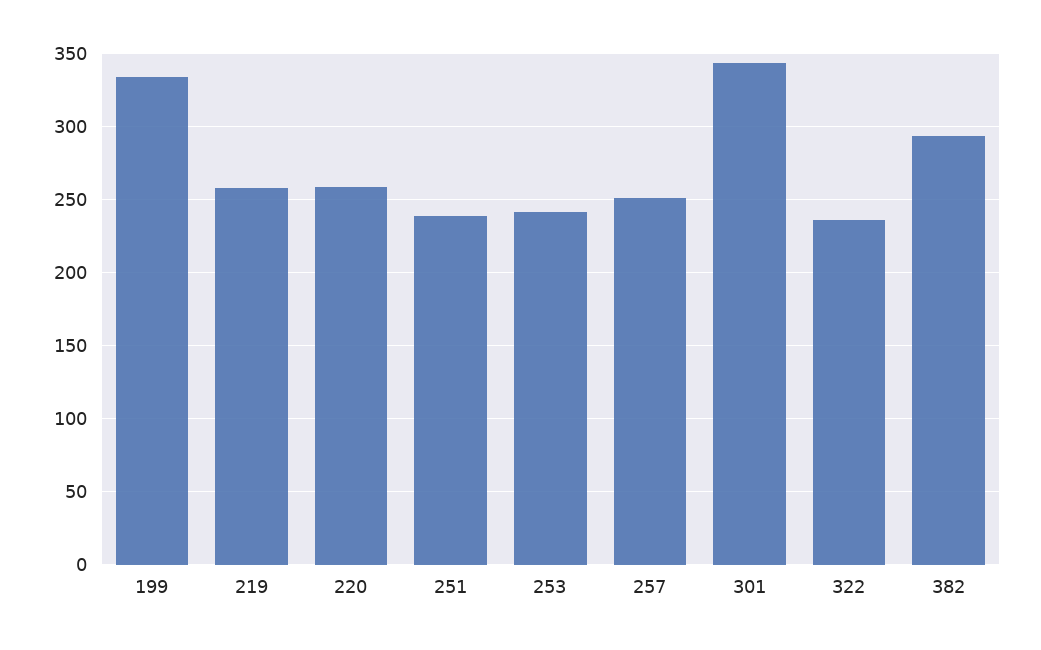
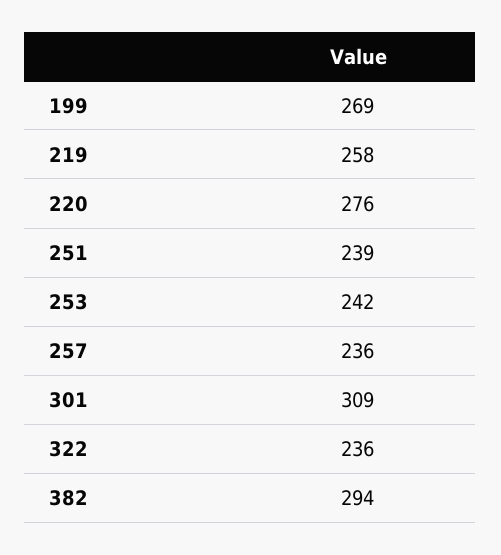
199: 335 -> 269
220: 260 -> 276
257: 250 -> 236
301: 345 -> 309

